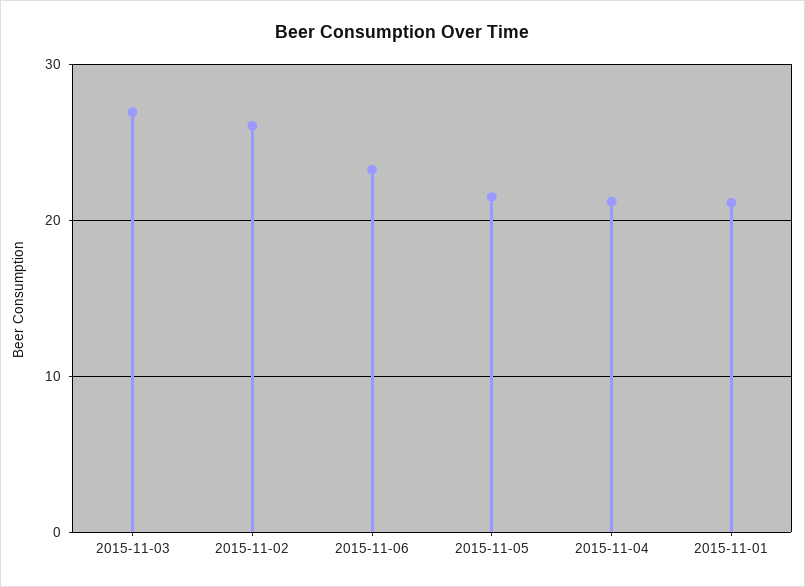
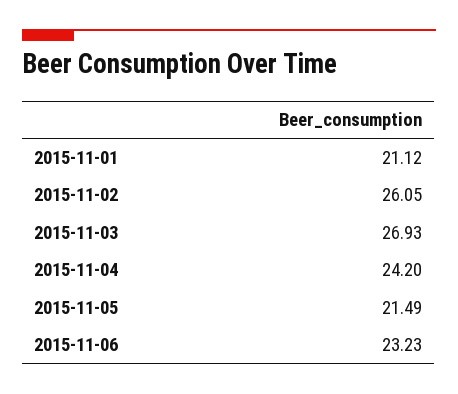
2015-11-04: 21 -> 24.2

